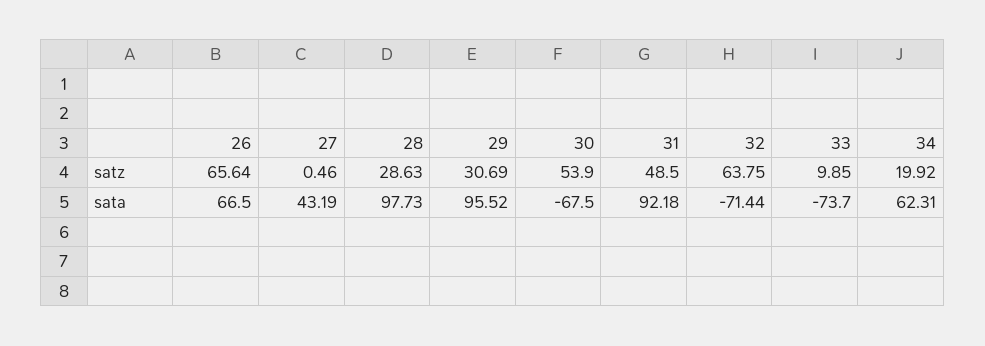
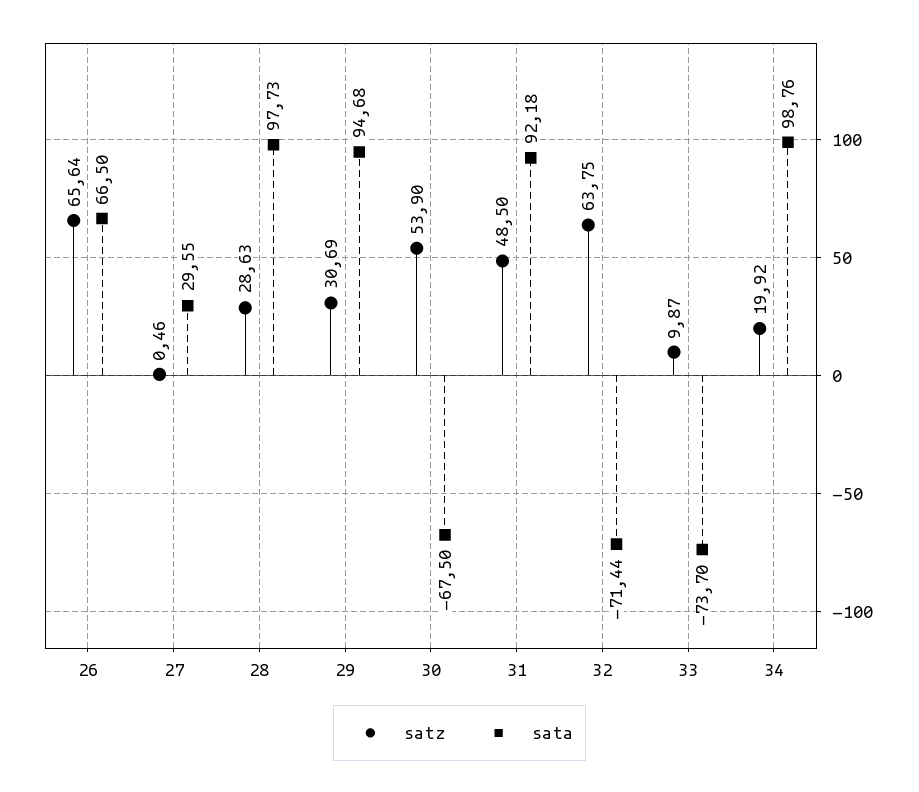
satz, 33: 9.85 -> 9.87
sata, 27: 43.19 -> 29.55
sata, 29: 95.52 -> 94.68
sata, 34: 62.31 -> 98.76

